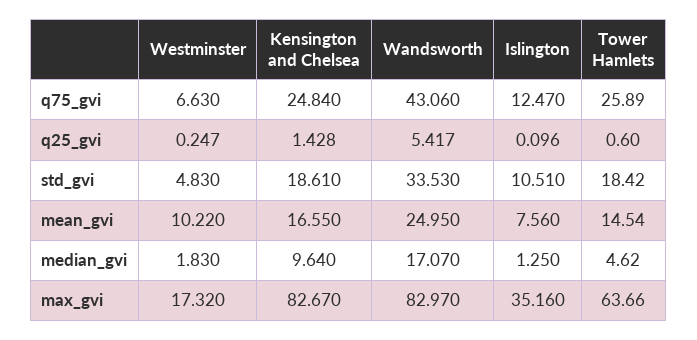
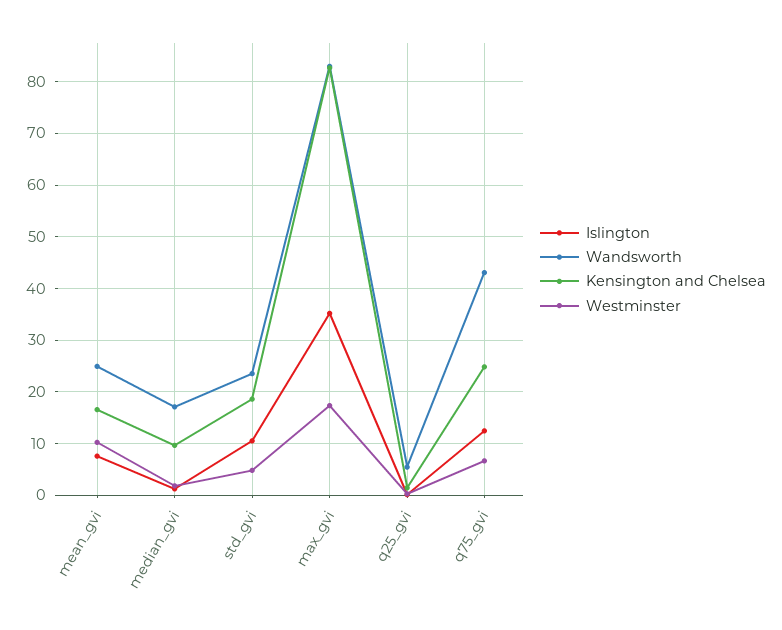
Tower Hamlets, q75_gvi: 25.89 -> none
Tower Hamlets, q25_gvi: 0.6 -> none
Wandsworth, std_gvi: 33.53 -> 24
Tower Hamlets, std_gvi: 18.42 -> none
Tower Hamlets, mean_gvi: 14.54 -> none
Tower Hamlets, median_gvi: 4.62 -> none
Tower Hamlets, max_gvi: 63.66 -> none

